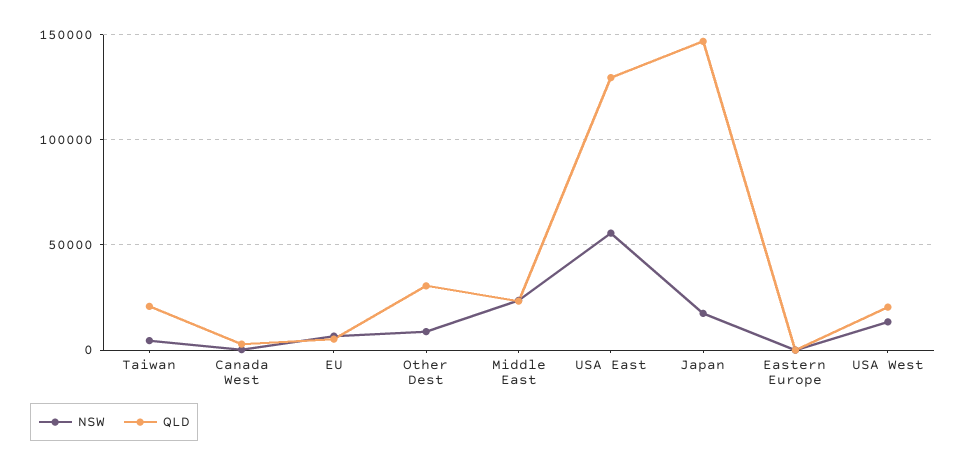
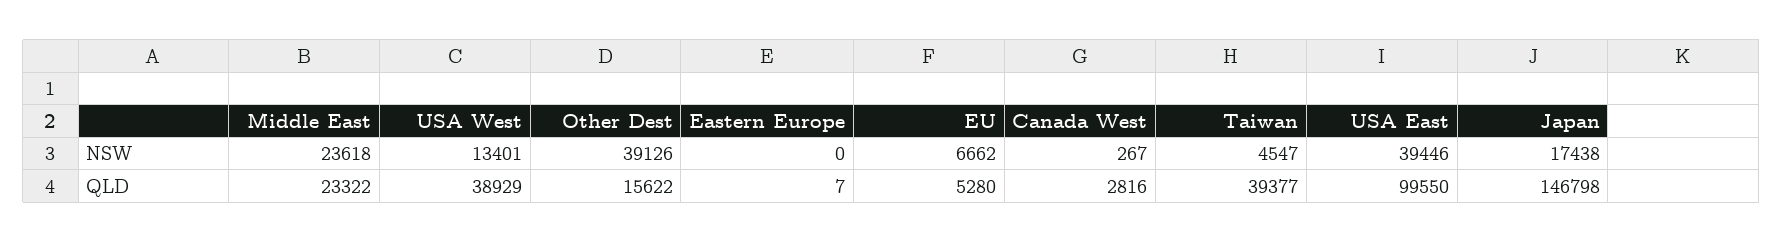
QLD, Taiwan: 20000 -> 39377
NSW, Other Dest: 10000 -> 39126
QLD, Other Dest: 30000 -> 15622
NSW, USA East: 55000 -> 39446
QLD, USA East: 130000 -> 99550
QLD, USA West: 20000 -> 38929

